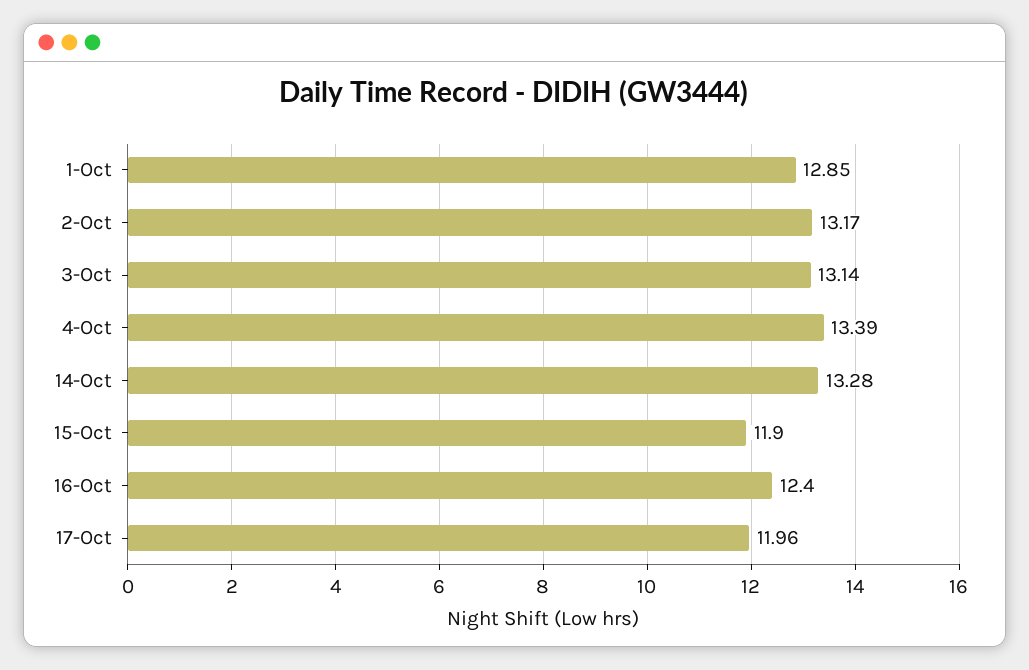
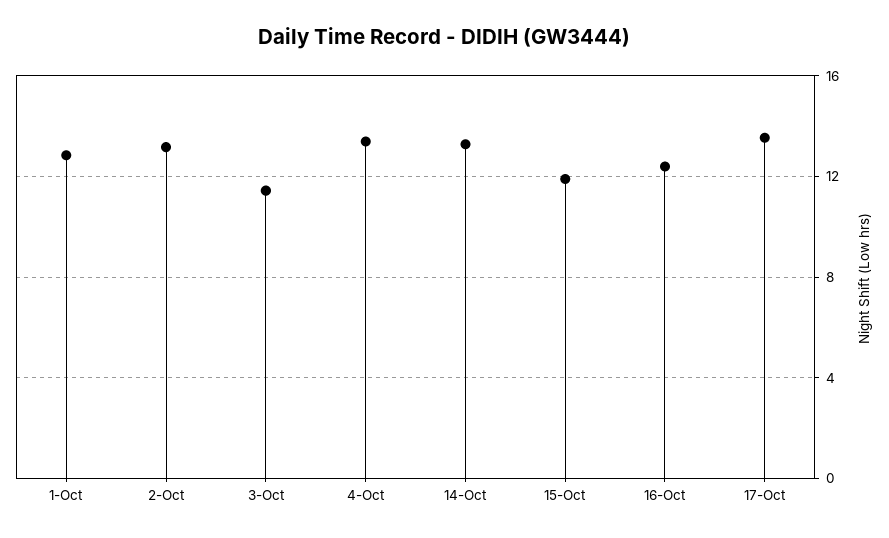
3-Oct: 13.14 -> 11.5
17-Oct: 11.96 -> 13.5

